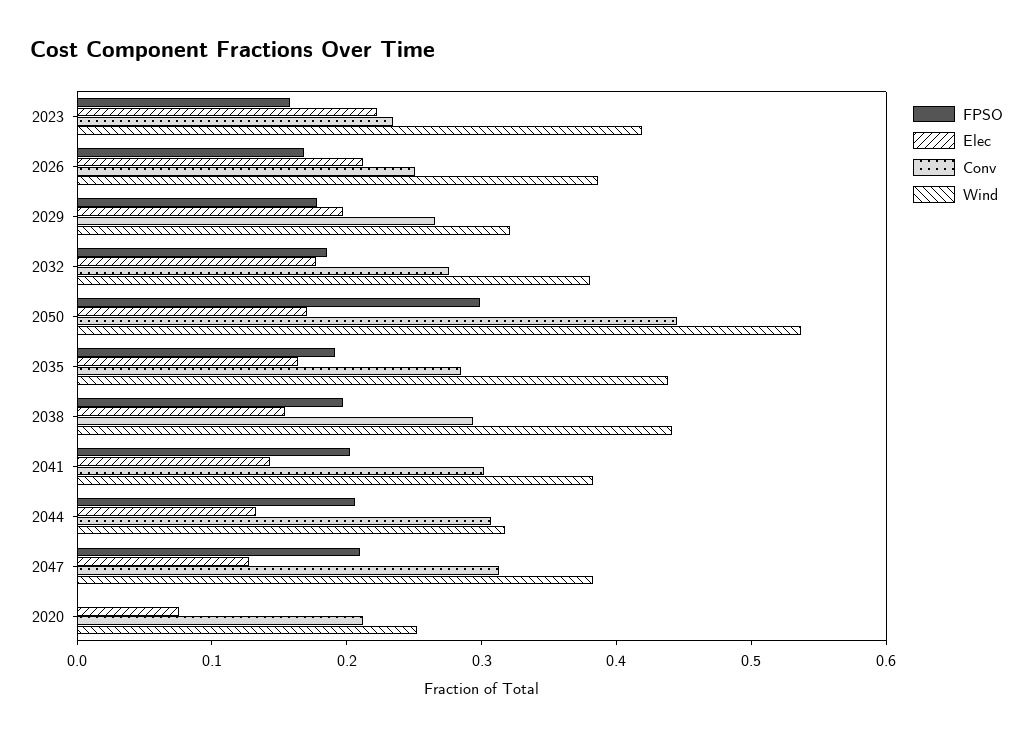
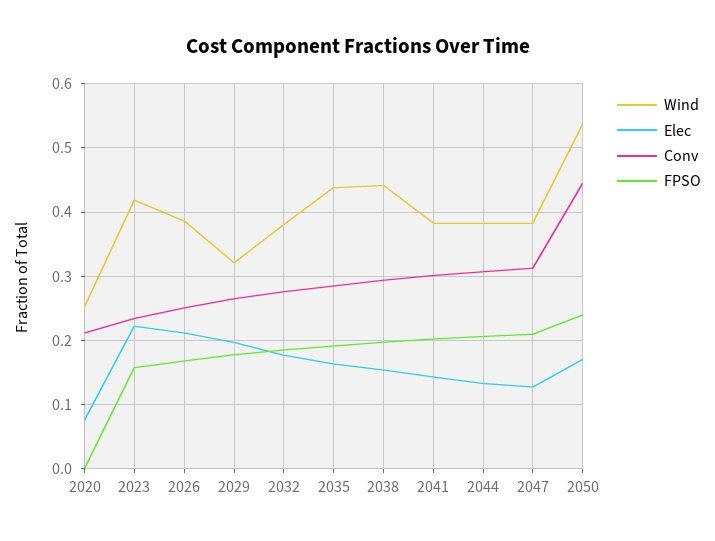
FPSO, 2050: 0.3 -> 0.24
Wind, 2044: 0.32 -> 0.38

